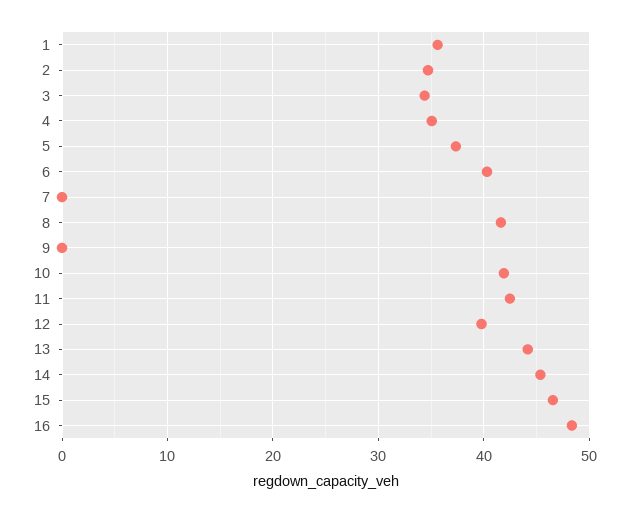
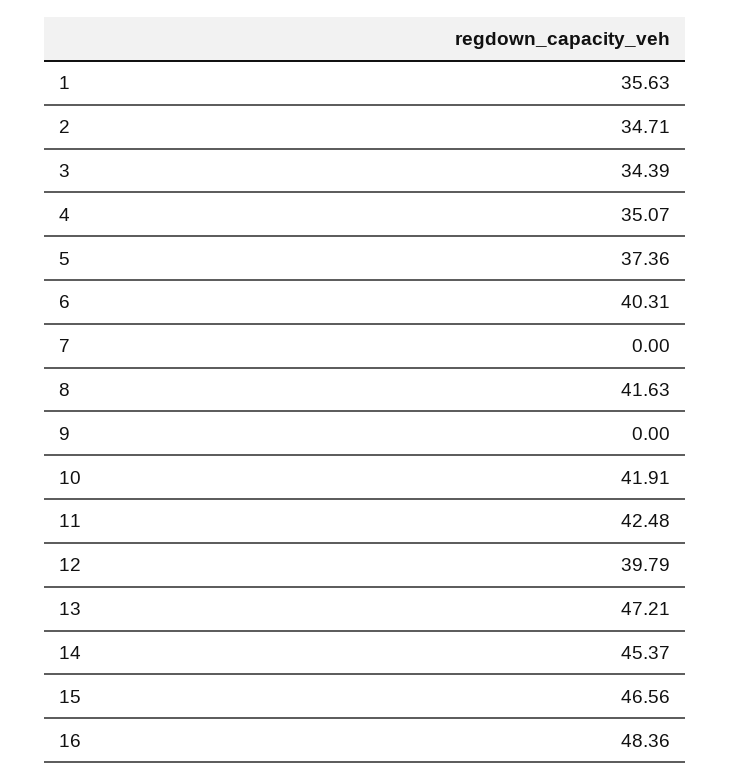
13: 44 -> 47.21

